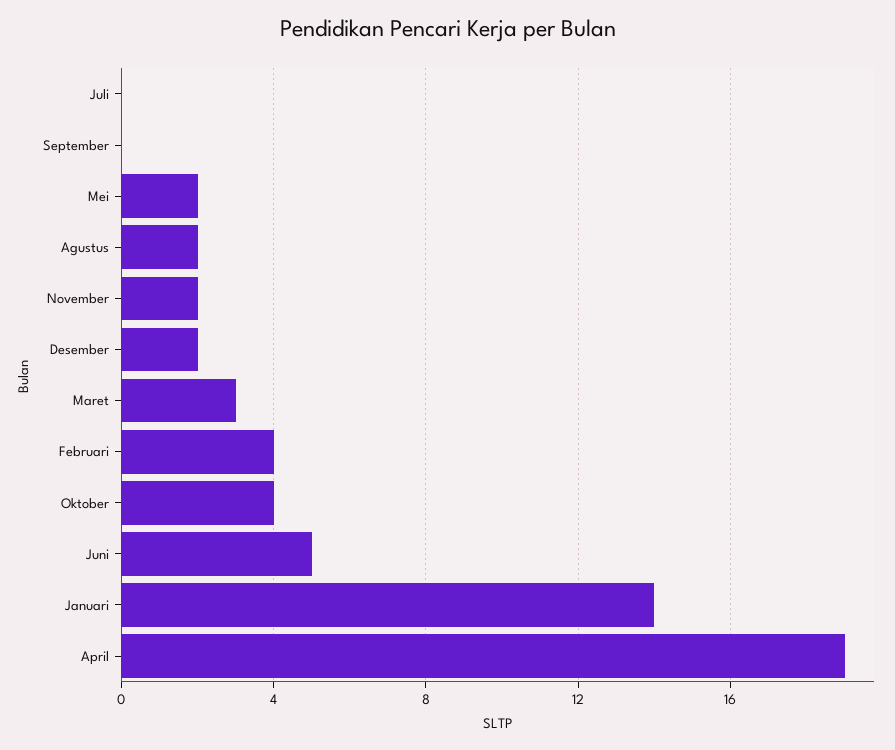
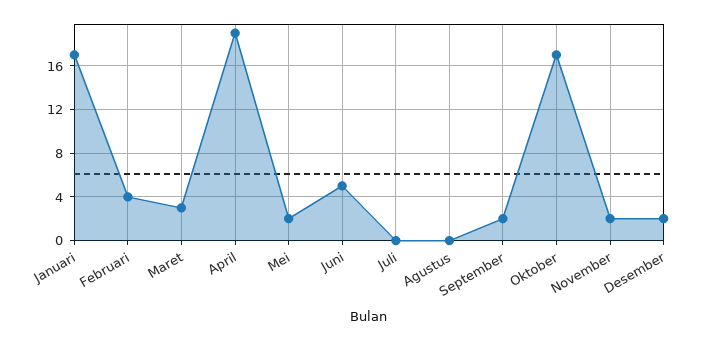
September: 0 -> 2
Agustus: 2 -> 0
Oktober: 4 -> 17
Januari: 14 -> 17

